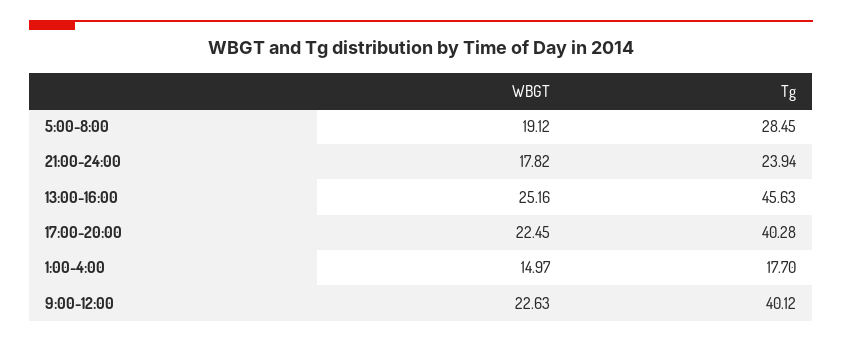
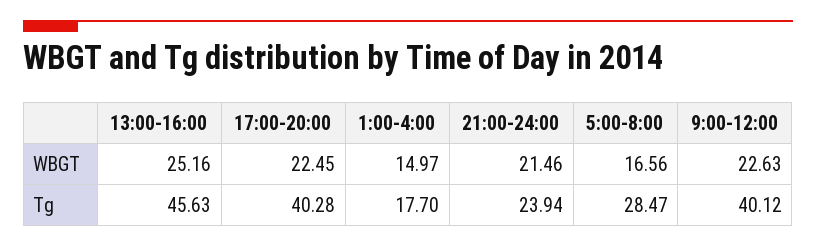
WBGT, 5:00-8:00: 19.12 -> 16.56
Tg, 5:00-8:00: 28.45 -> 28.47
WBGT, 21:00-24:00: 17.82 -> 21.46

